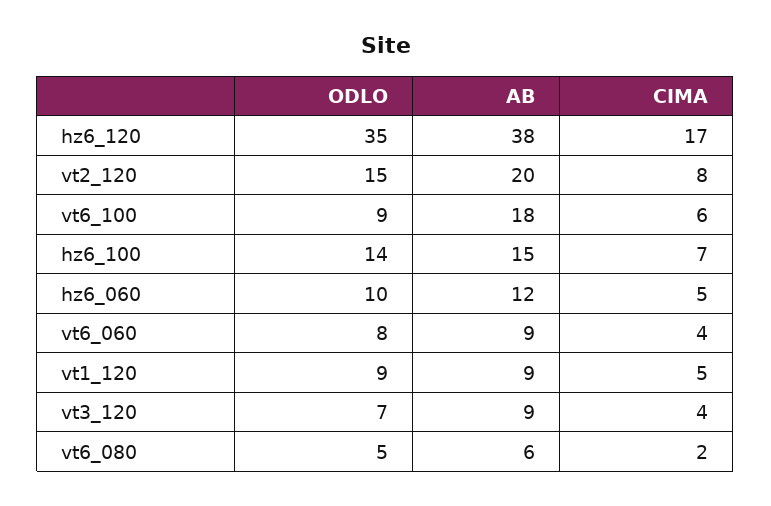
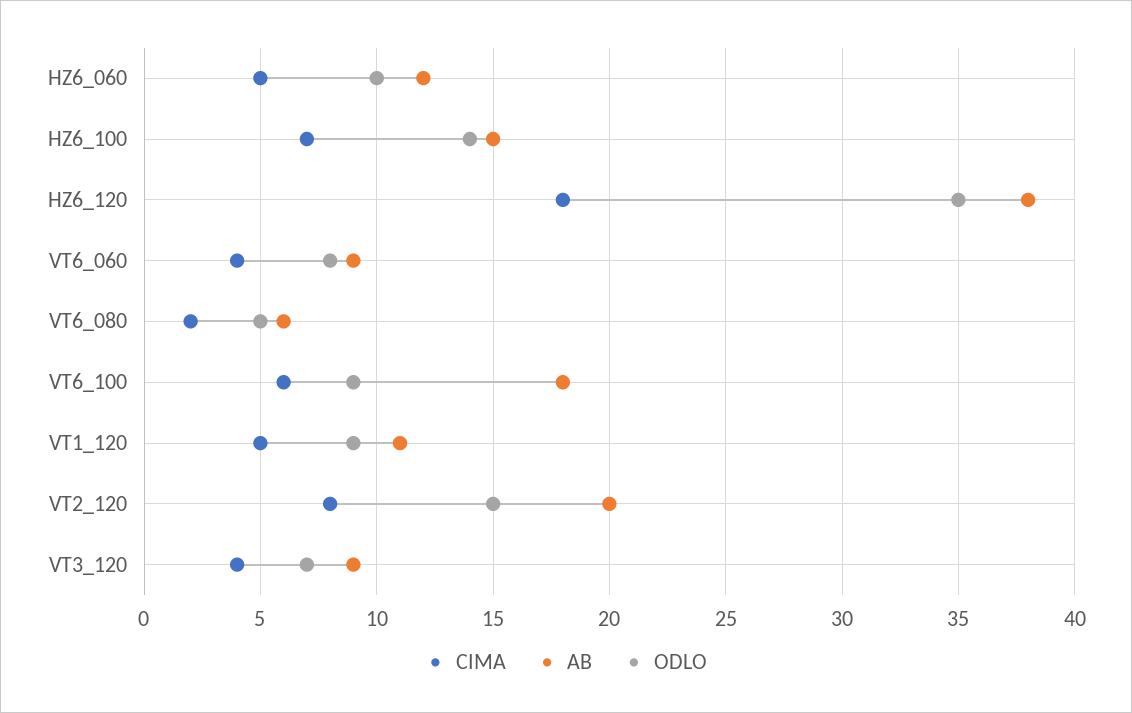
CIMA, hz6_120: 17 -> 18
AB, vt1_120: 9 -> 11

